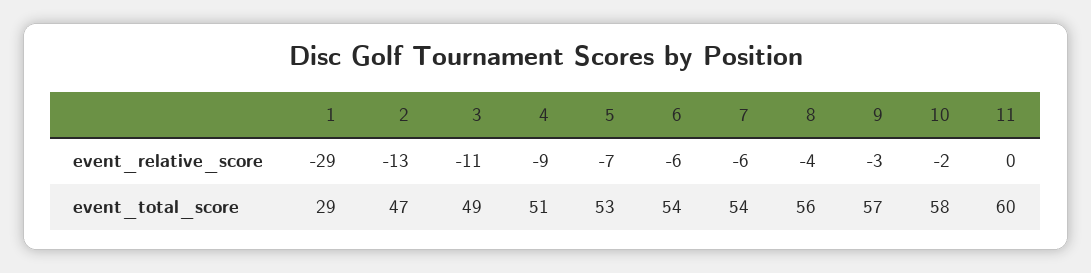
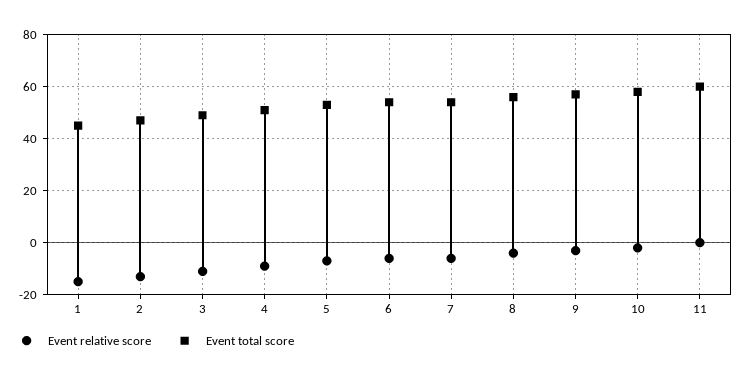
event_relative_score, 1: -29 -> -15
event_total_score, 1: 29 -> 45

